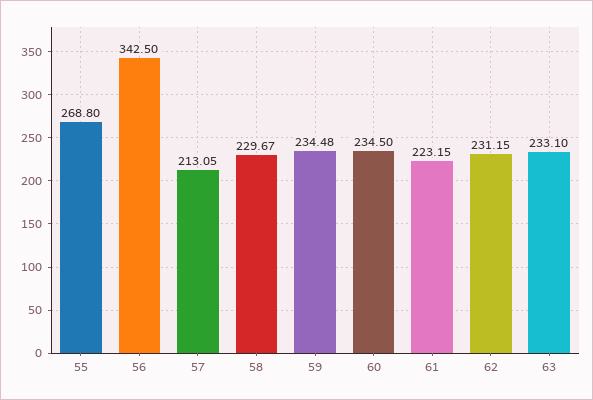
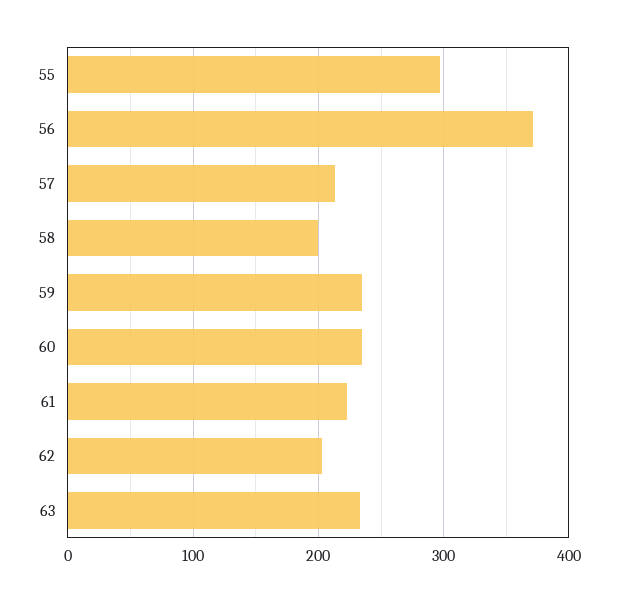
55: 268.8 -> 300
56: 342.5 -> 370
58: 229.67 -> 200
62: 231.15 -> 200

